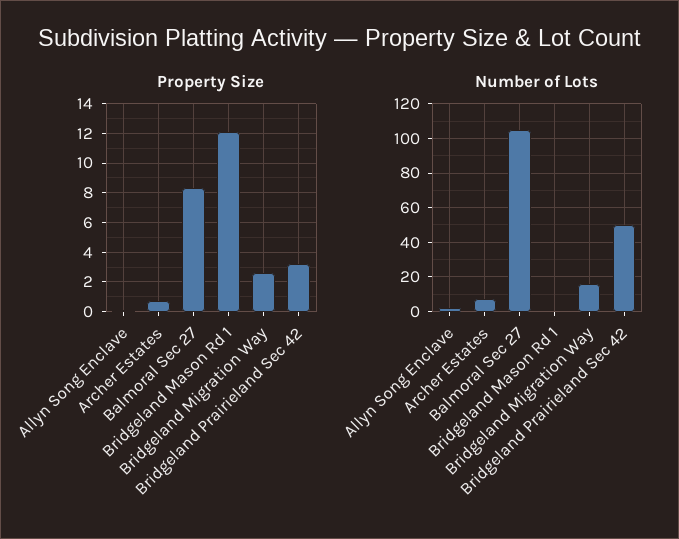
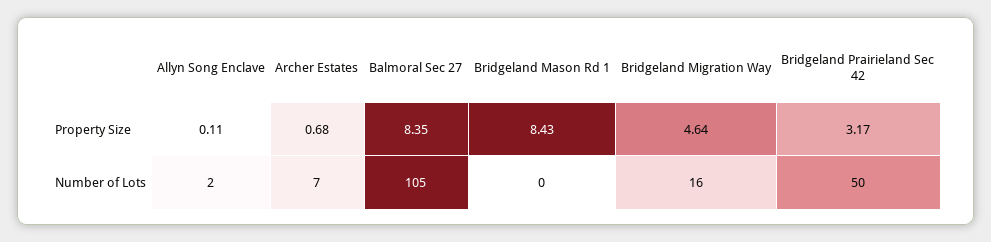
Property Size, Bridgeland Mason Rd 1: 12 -> 8.43
Property Size, Bridgeland Migration Way: 2.5 -> 4.64

